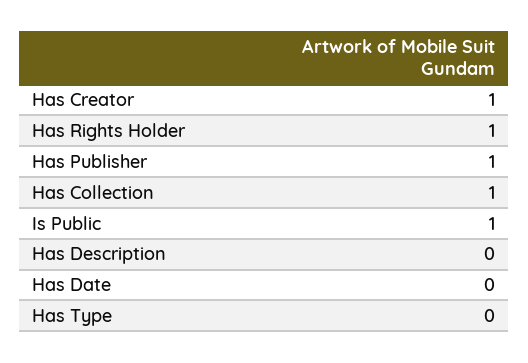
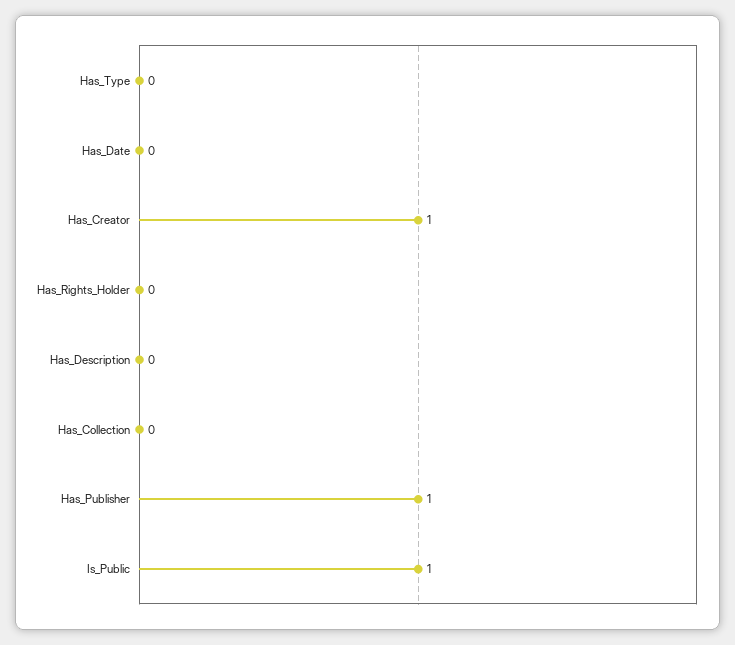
Has Rights Holder: 1 -> 0
Has Collection: 1 -> 0

